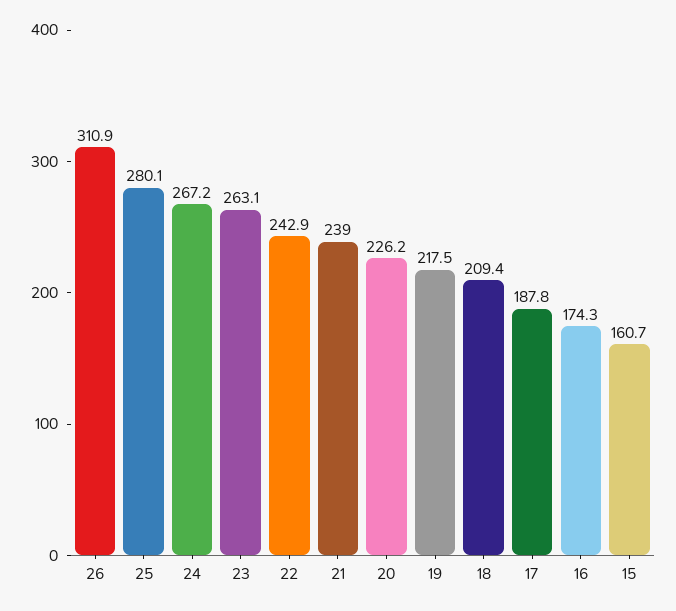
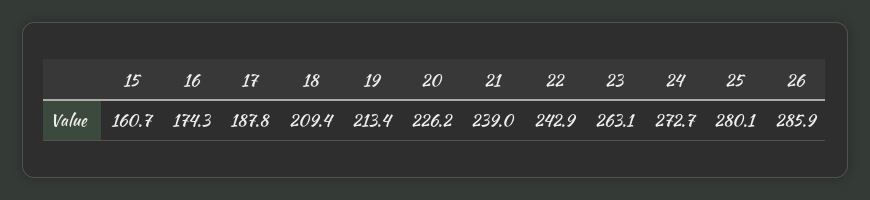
26: 310.9 -> 285.9
24: 267.2 -> 272.7
19: 217.5 -> 213.4

